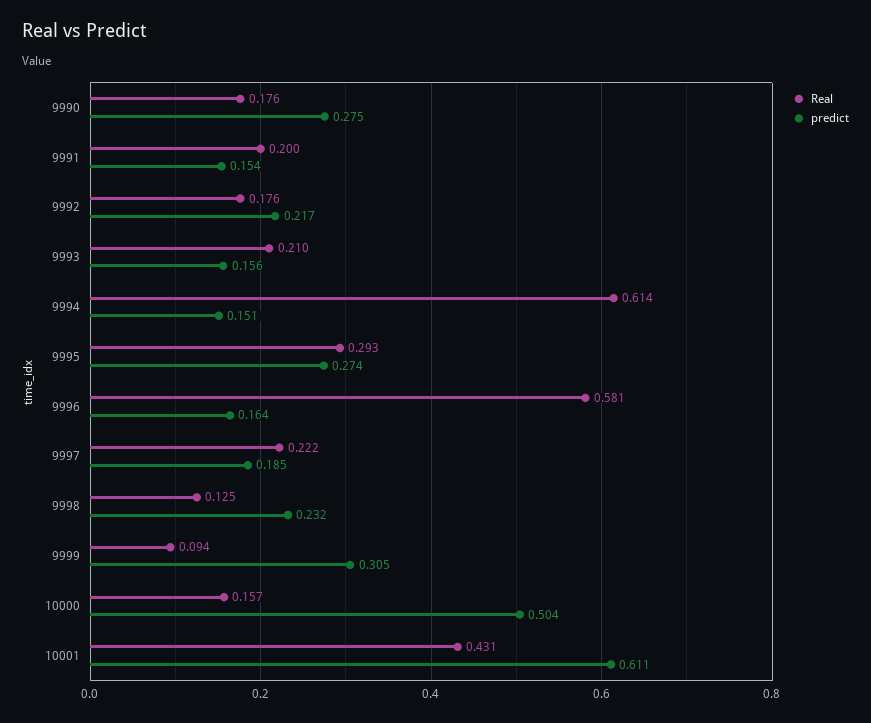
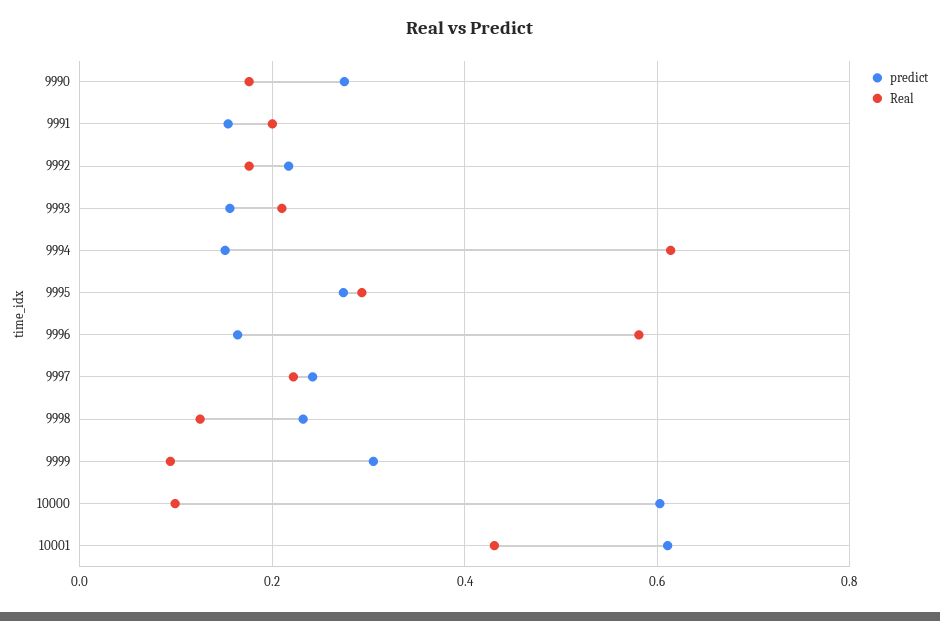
predict, 9997: 0.185 -> 0.24
Real, 10000: 0.157 -> 0.1
predict, 10000: 0.504 -> 0.6

